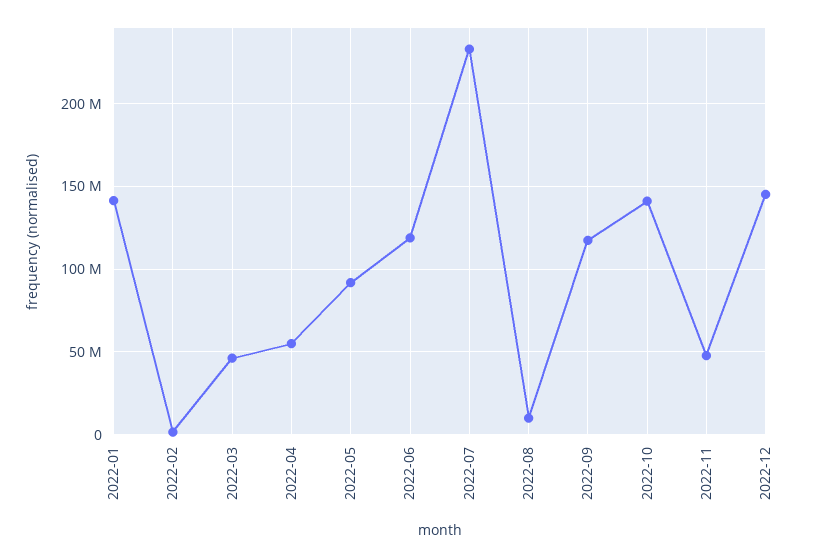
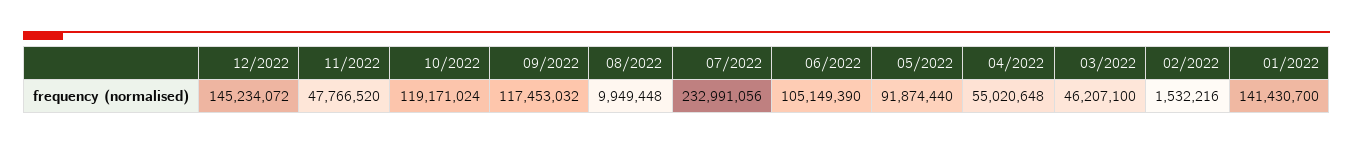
2022-06: 120000000 -> 105149390
2022-10: 140000000 -> 119171024

